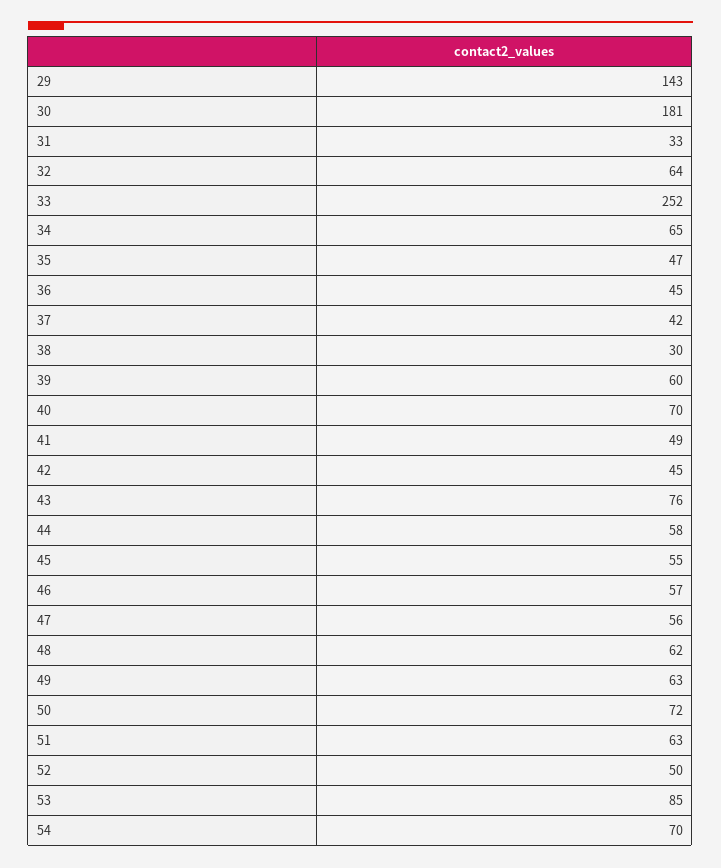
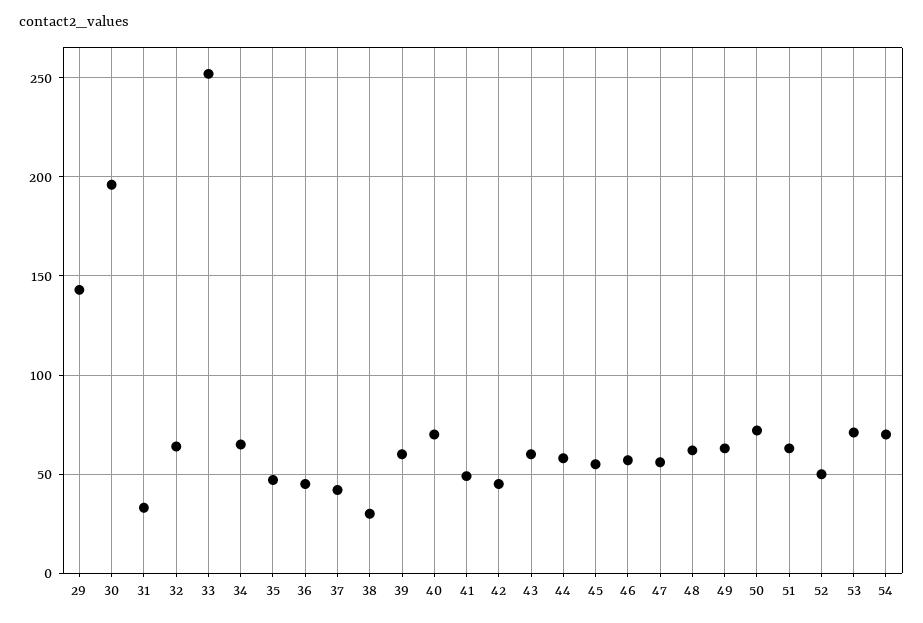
30: 181 -> 195
43: 76 -> 60
53: 85 -> 70

